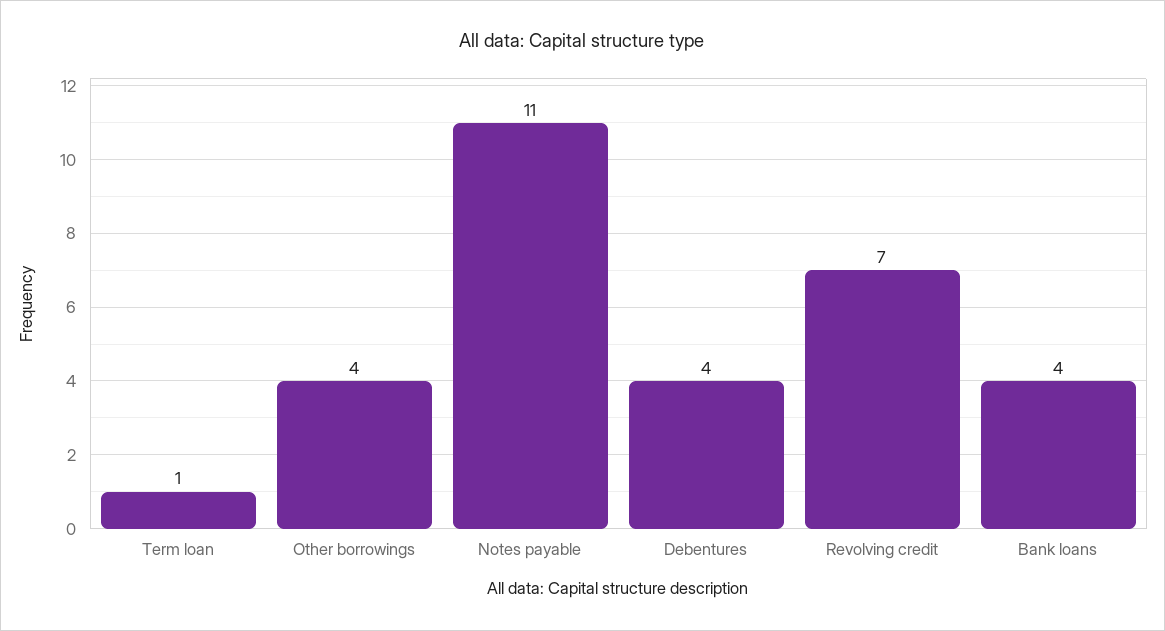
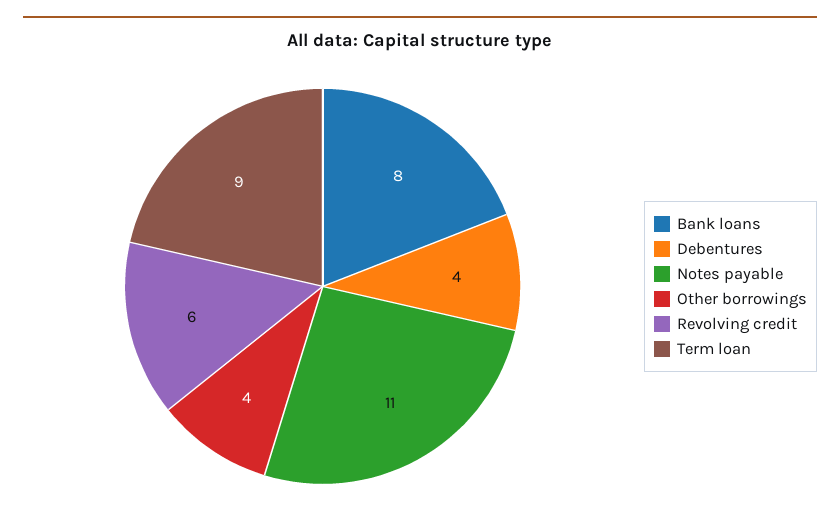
Term loan: 1 -> 9
Revolving credit: 7 -> 6
Bank loans: 4 -> 8

